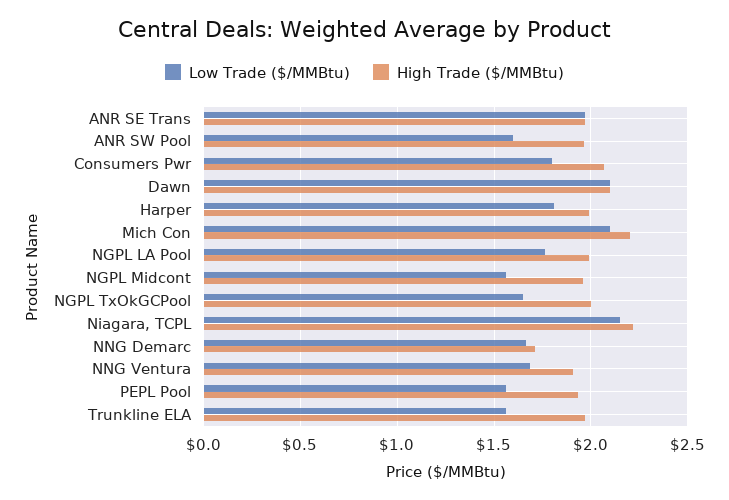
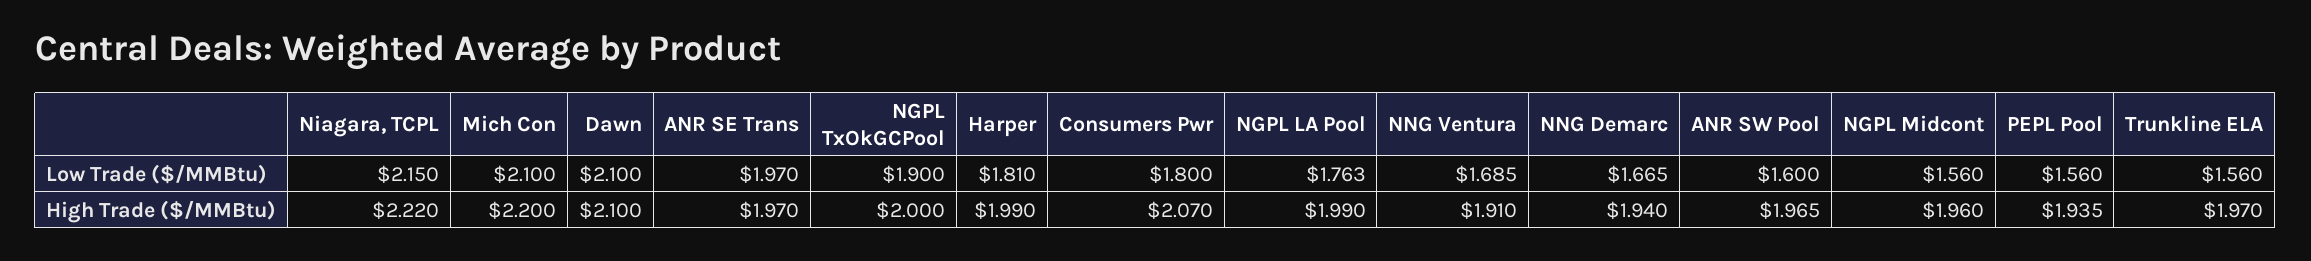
Low Trade ($/MMBtu), NGPL TxOkGCPool: 1.65 -> 1.9
High Trade ($/MMBtu), NNG Demarc: 1.7 -> 1.94

